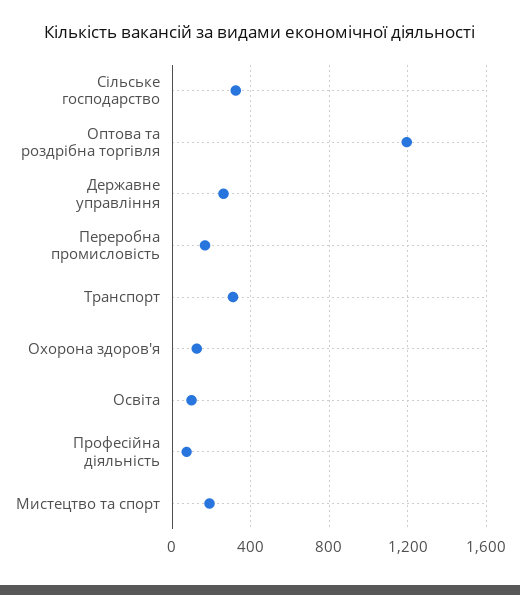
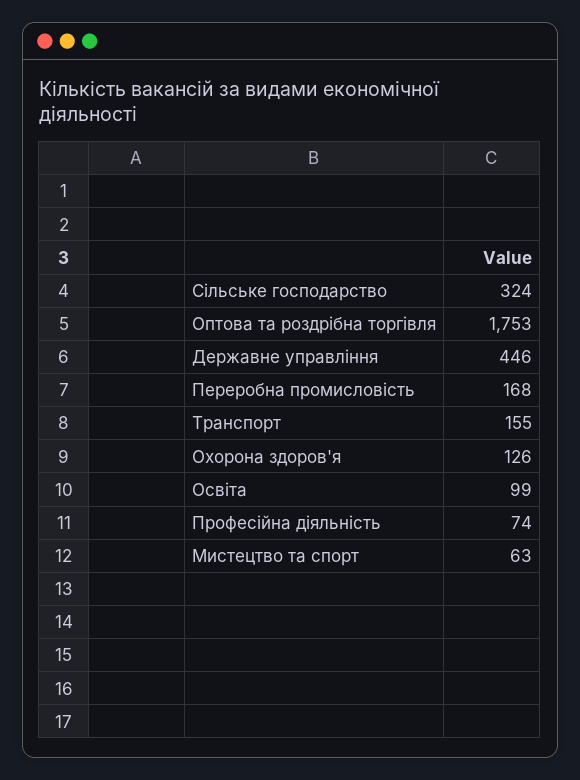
Оптова та роздрібна торгівля: 1200 -> 1753
Державне управління: 250 -> 446
Транспорт: 300 -> 155
Мистецтво та спорт: 200 -> 63

